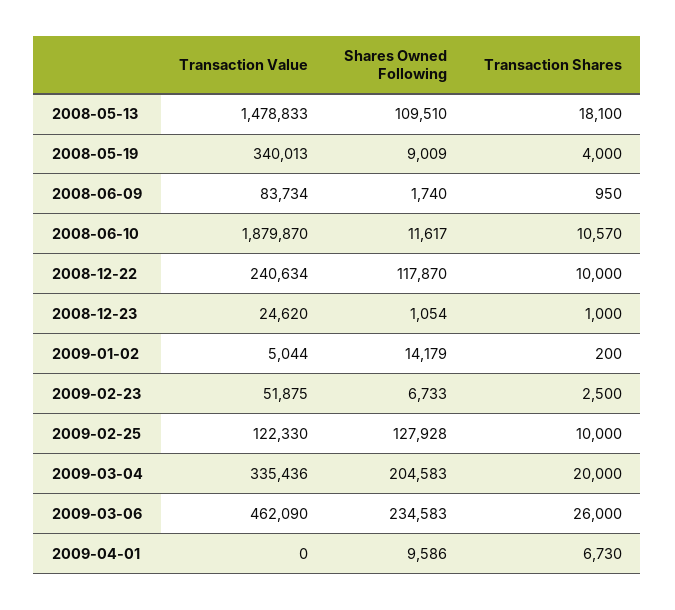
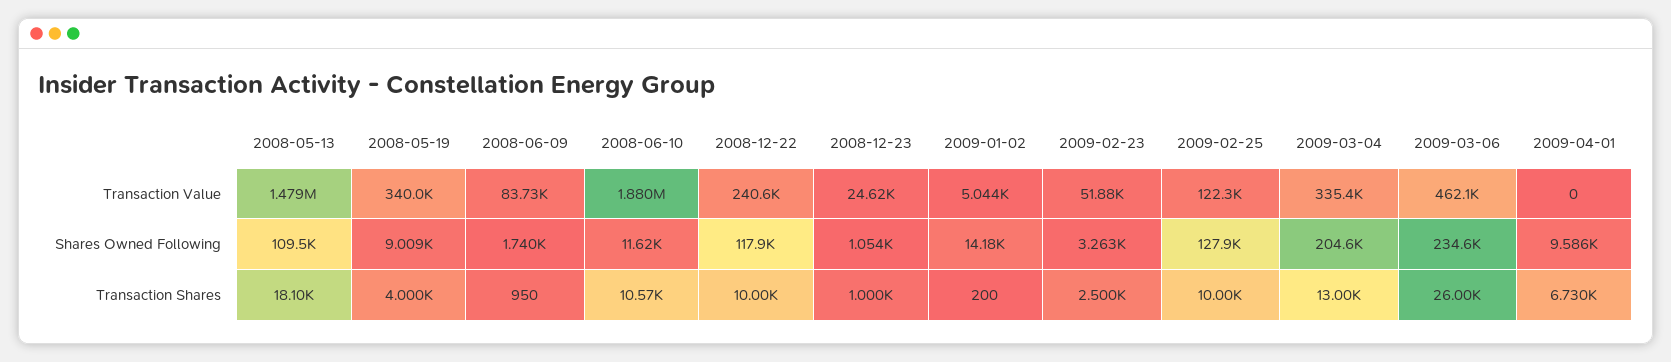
Shares Owned Following, 2009-02-23: 6733 -> 3263
Transaction Shares, 2009-03-04: 20000 -> 13000

